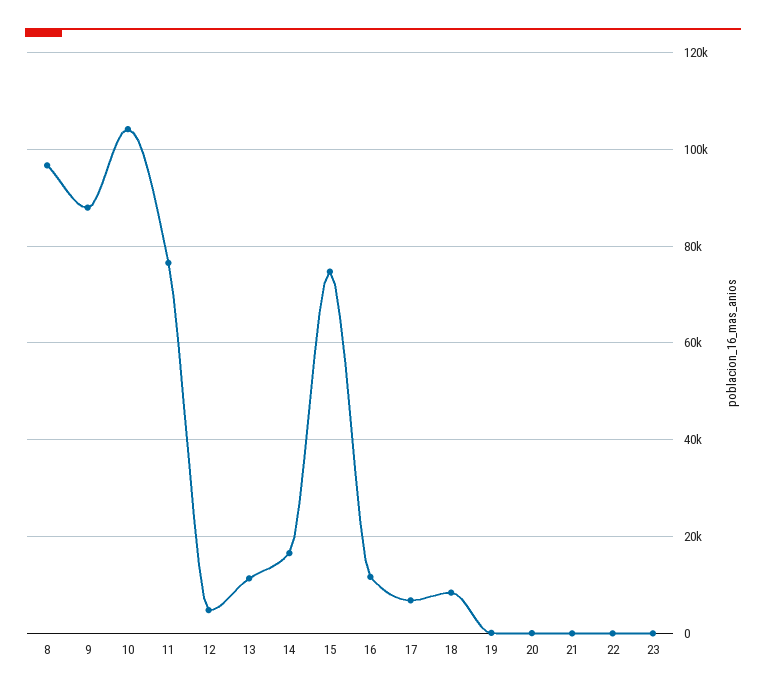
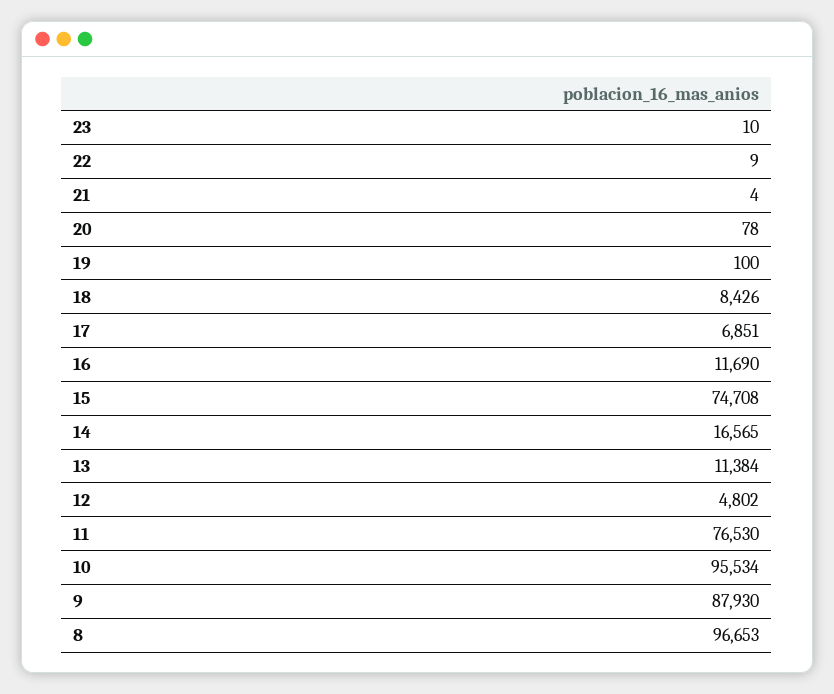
10: 104000 -> 95534

